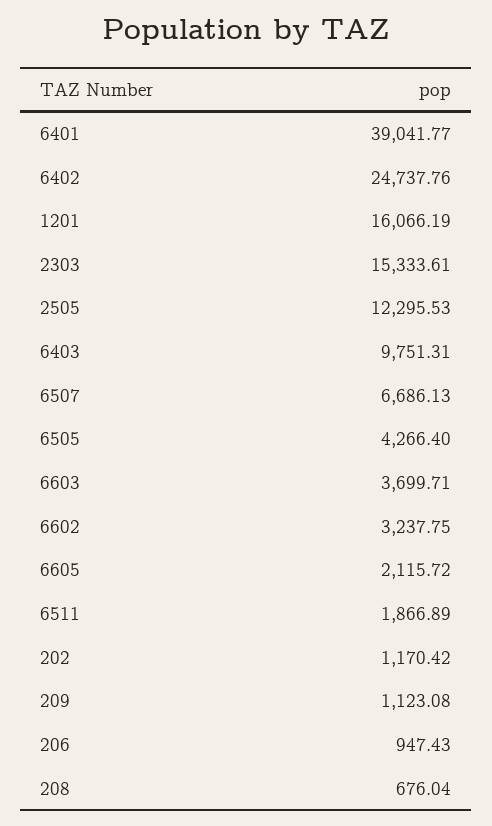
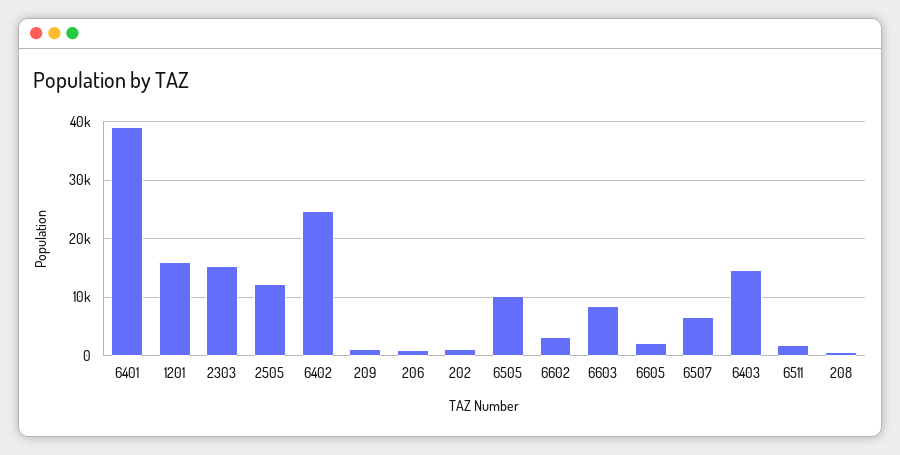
6403: 9751.31 -> 14000
6505: 4266.4 -> 10000
6603: 3699.71 -> 8000

